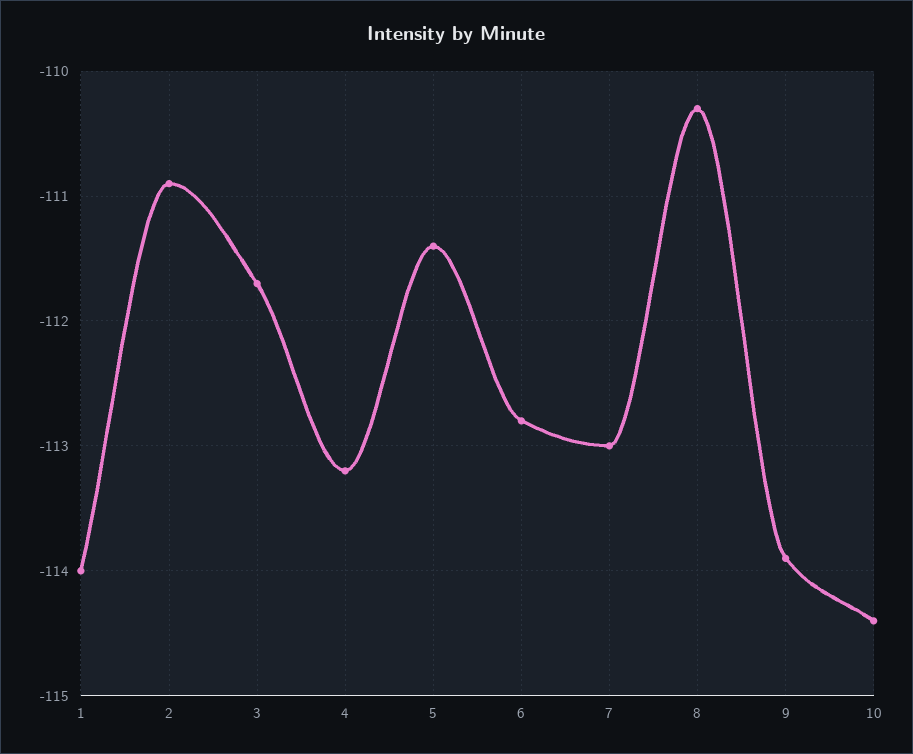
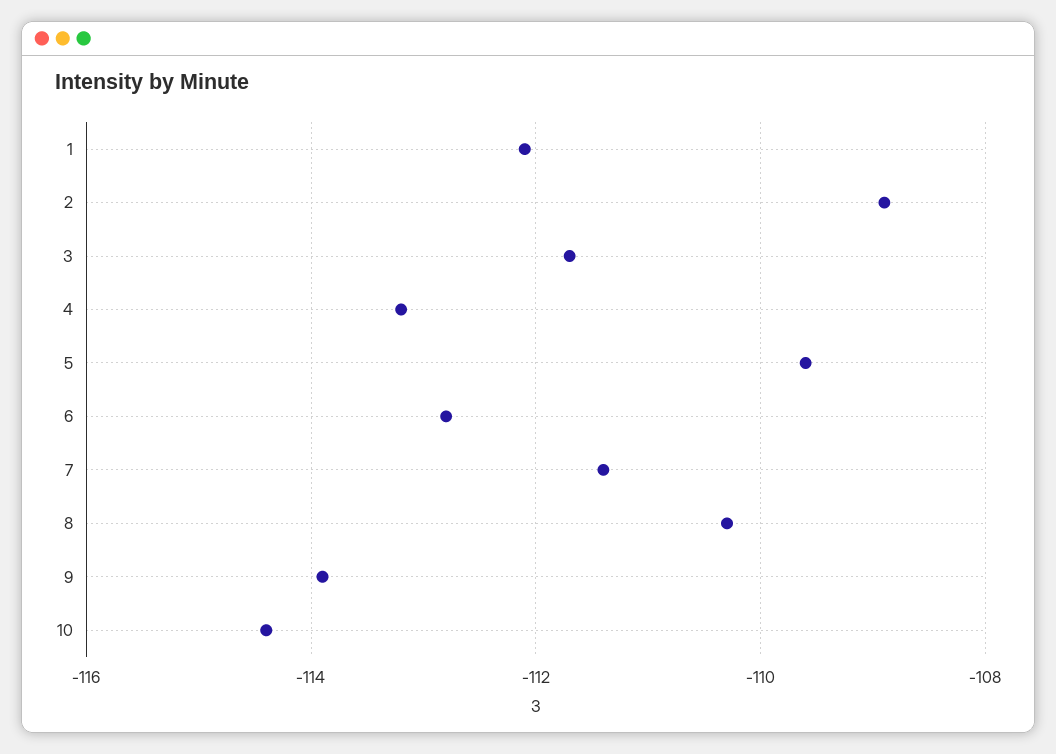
1: -114 -> -112
2: -110.9 -> -109
5: -111.4 -> -109.5
7: -113 -> -111.5

